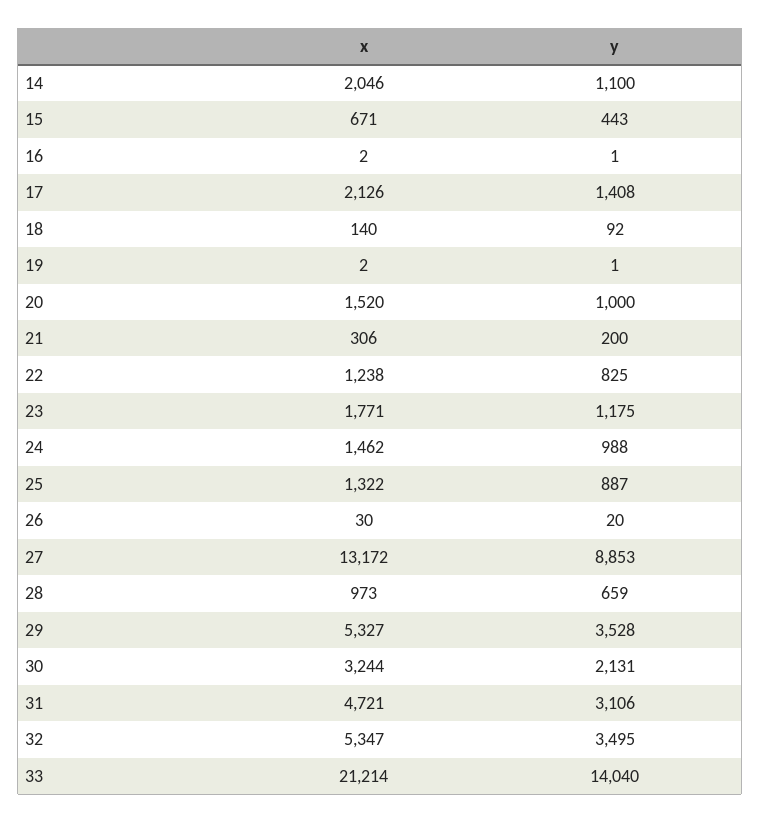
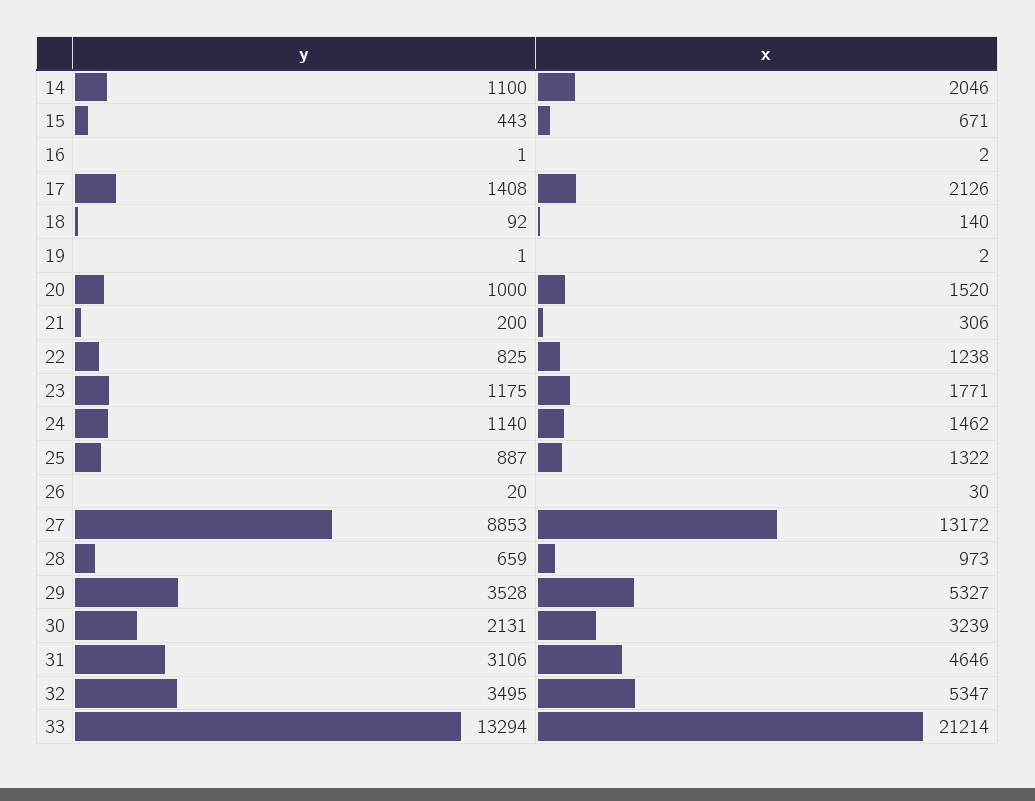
y, 24: 988 -> 1140
x, 30: 3244 -> 3239
x, 31: 4721 -> 4646
y, 33: 14040 -> 13294

